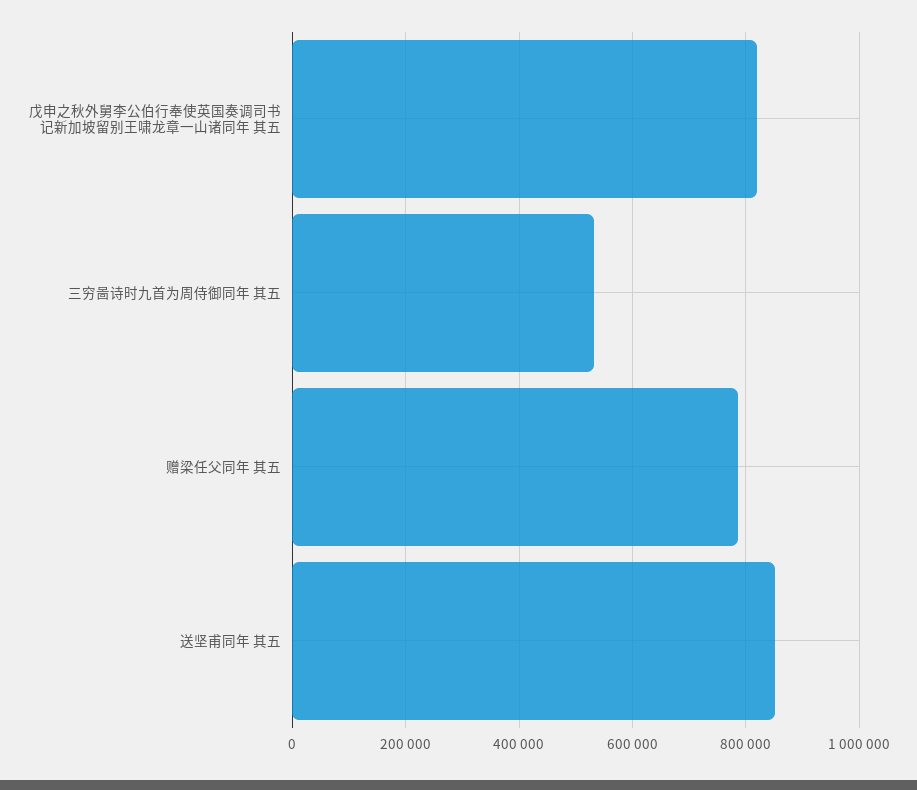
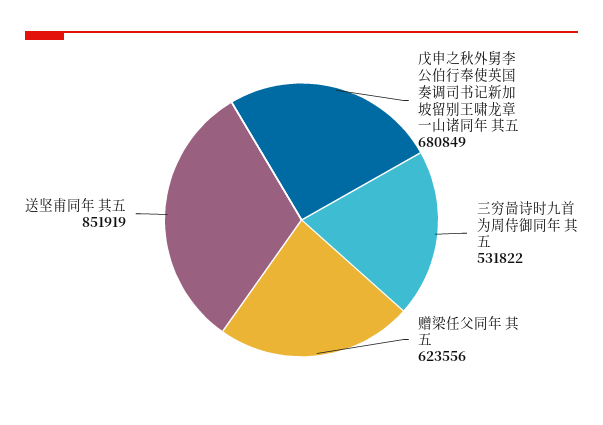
戊申之秋外舅李公伯行奉使英国奏调司书记新加坡留别王啸龙章一山诸同年 其五: 820000 -> 680849
赠梁任父同年 其五: 780000 -> 623556

